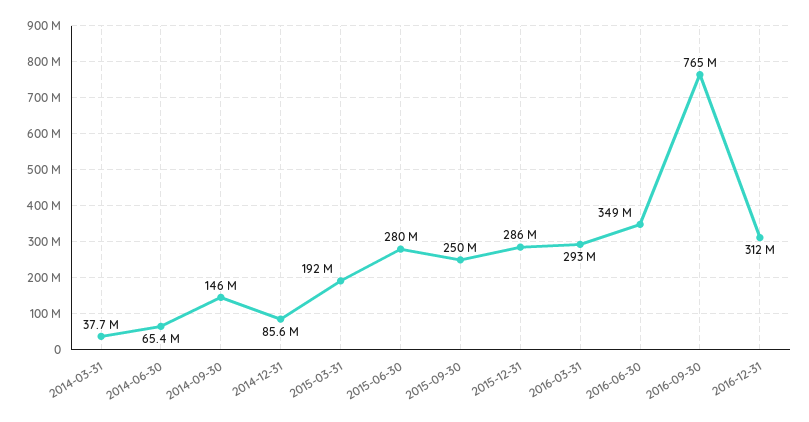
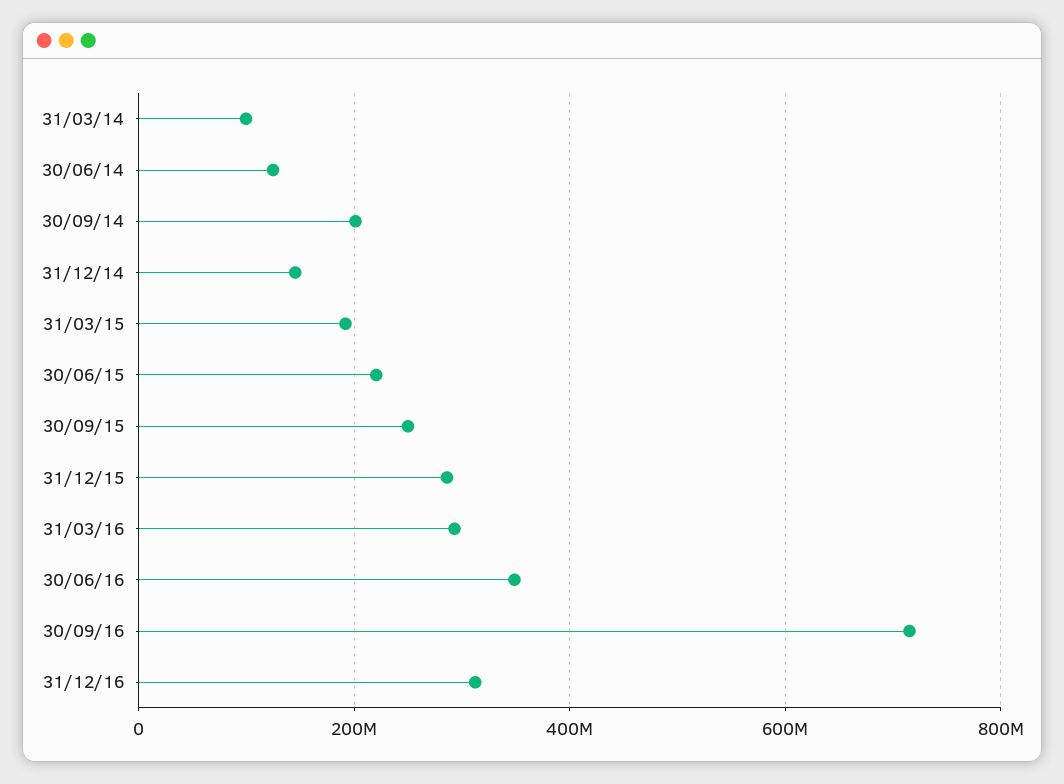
2014-03-31: 37700000 -> 100000000
2014-06-30: 65400000 -> 120000000
2014-09-30: 146000000 -> 200000000
2014-12-31: 85600000 -> 140000000
2015-06-30: 280000000 -> 220000000
2016-09-30: 765000000 -> 720000000

